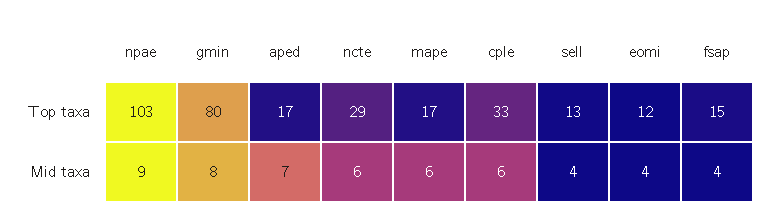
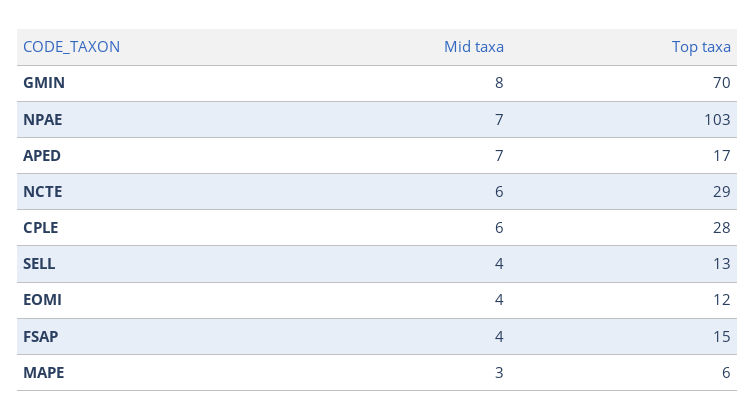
gmin, Top taxa: 80 -> 70
mape, Top taxa: 17 -> 6
cple, Top taxa: 33 -> 28
npae, Mid taxa: 9 -> 7
mape, Mid taxa: 6 -> 3

